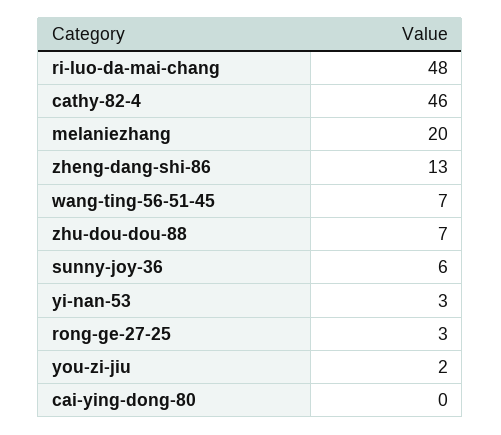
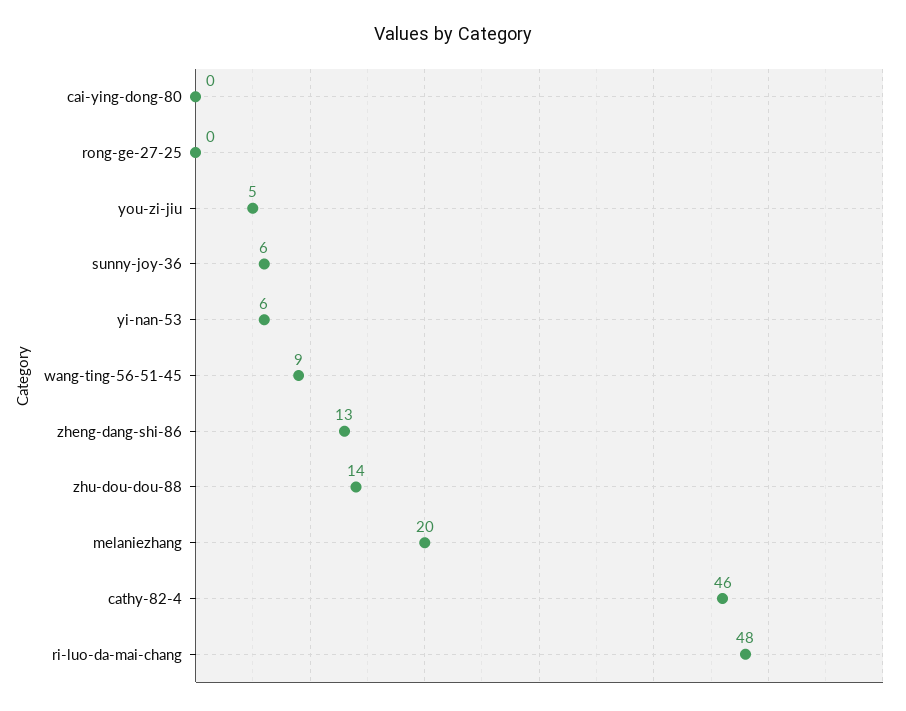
wang-ting-56-51-45: 7 -> 9
zhu-dou-dou-88: 7 -> 14
yi-nan-53: 3 -> 6
rong-ge-27-25: 3 -> 0
you-zi-jiu: 2 -> 5

